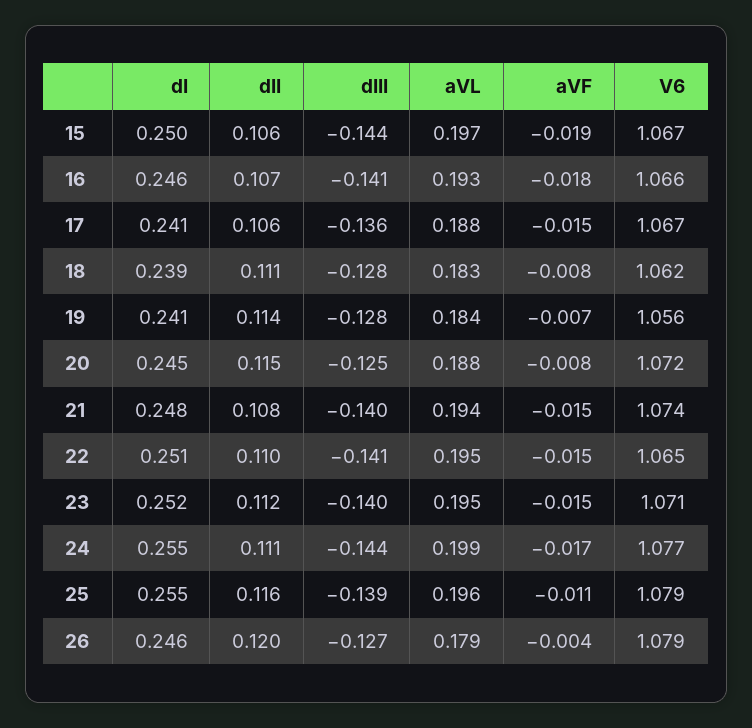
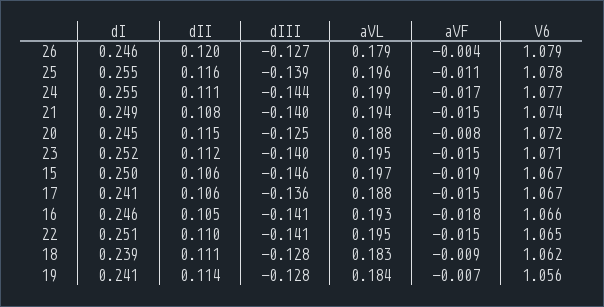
dIII, 15: -0.144 -> -0.146
dII, 16: 0.107 -> 0.105
aVF, 18: -0.008 -> -0.009
dI, 21: 0.248 -> 0.249
V6, 25: 1.079 -> 1.078

